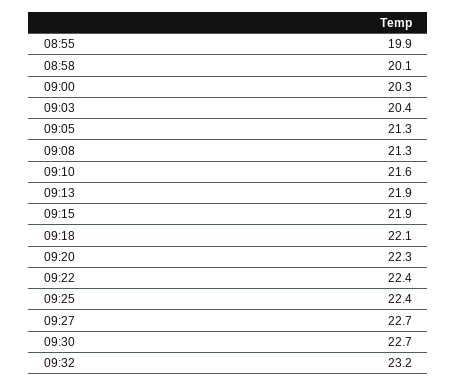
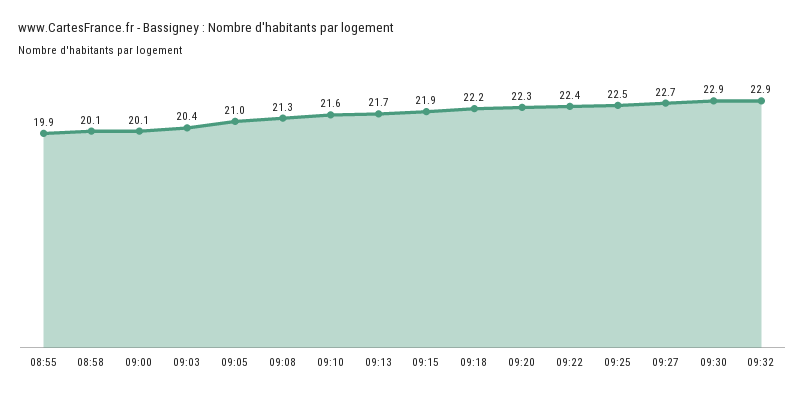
09:00: 20.3 -> 20.1
09:05: 21.3 -> 21
09:13: 21.9 -> 21.7
09:18: 22.1 -> 22.2
09:25: 22.4 -> 22.5
09:30: 22.7 -> 22.9
09:32: 23.2 -> 22.9

